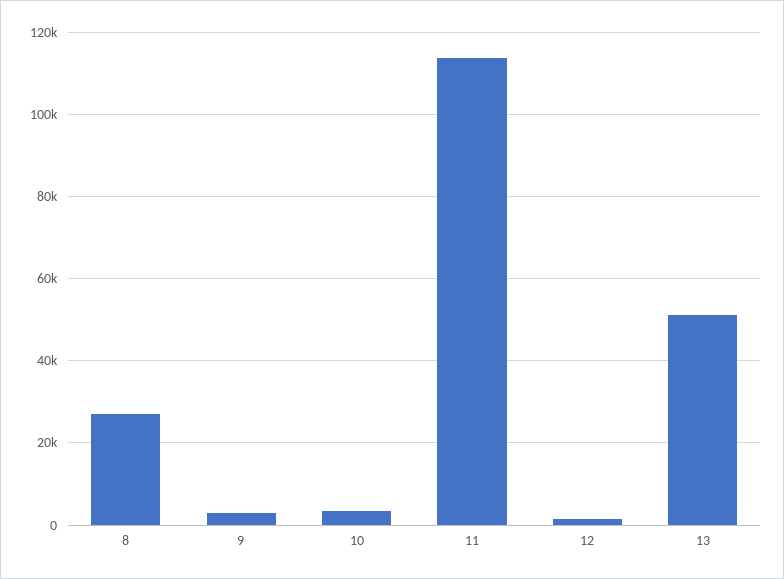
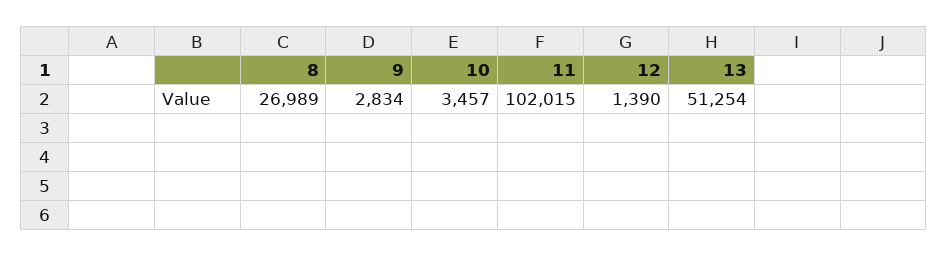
11: 114000 -> 102015

